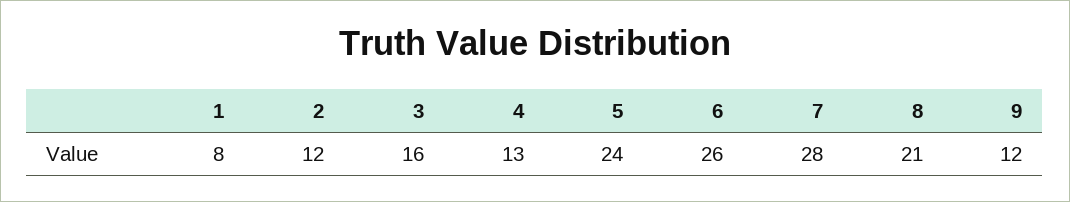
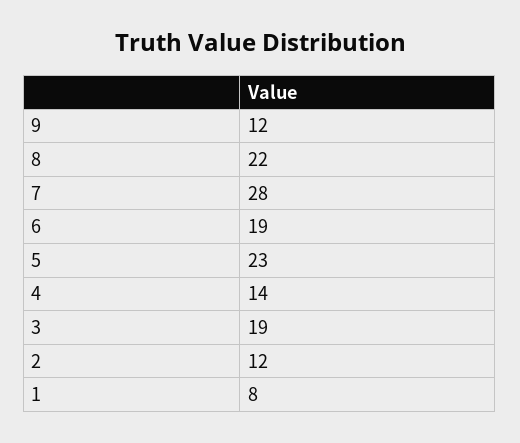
3: 16 -> 19
4: 13 -> 14
5: 24 -> 23
6: 26 -> 19
8: 21 -> 22

